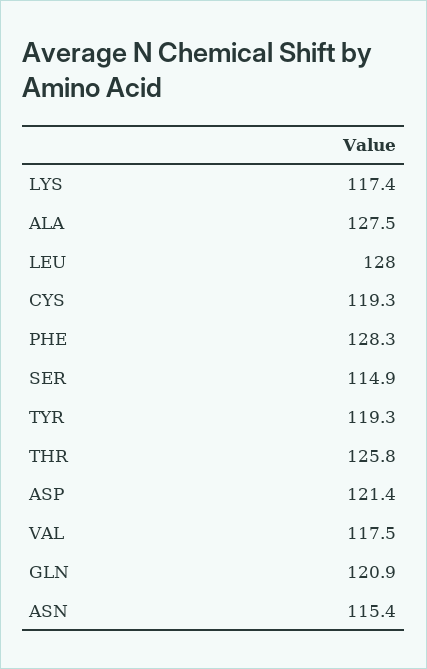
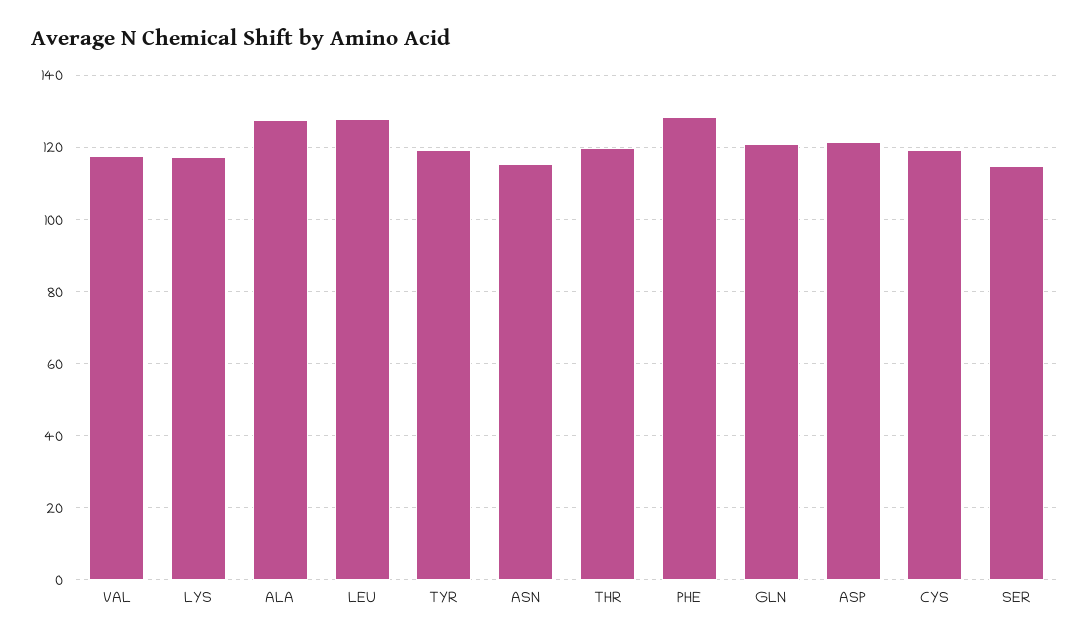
THR: 125.8 -> 120

